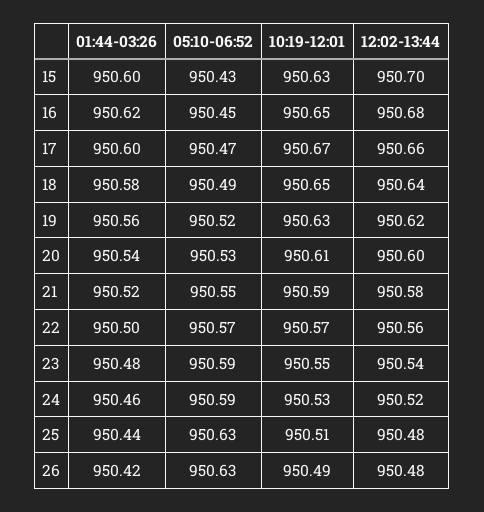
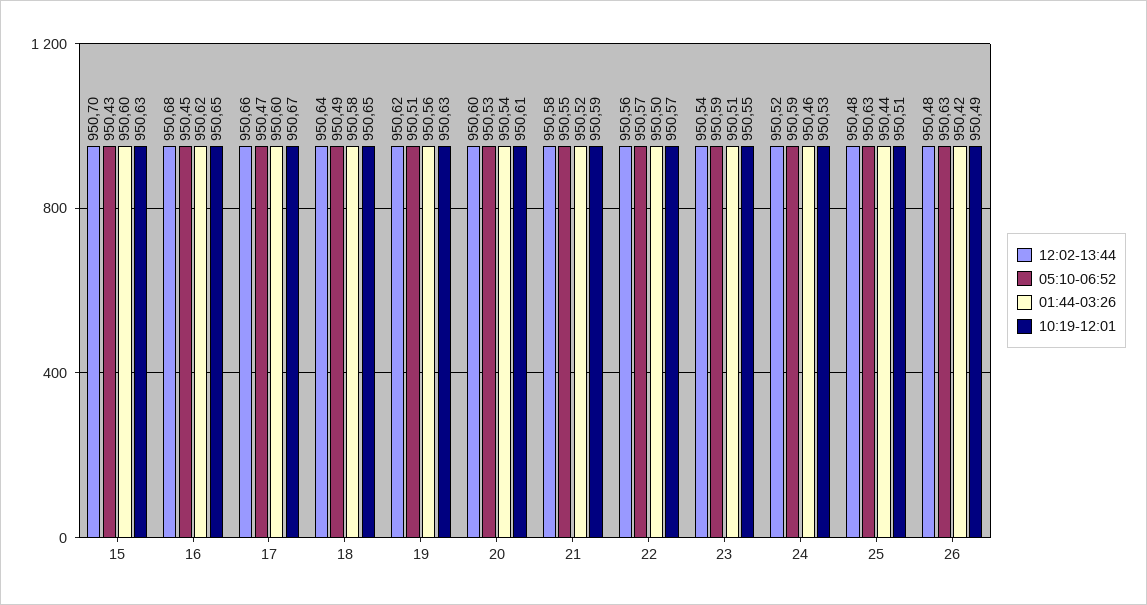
05:10-06:52, 19: 950.52 -> 950.51
01:44-03:26, 23: 950.48 -> 950.51

